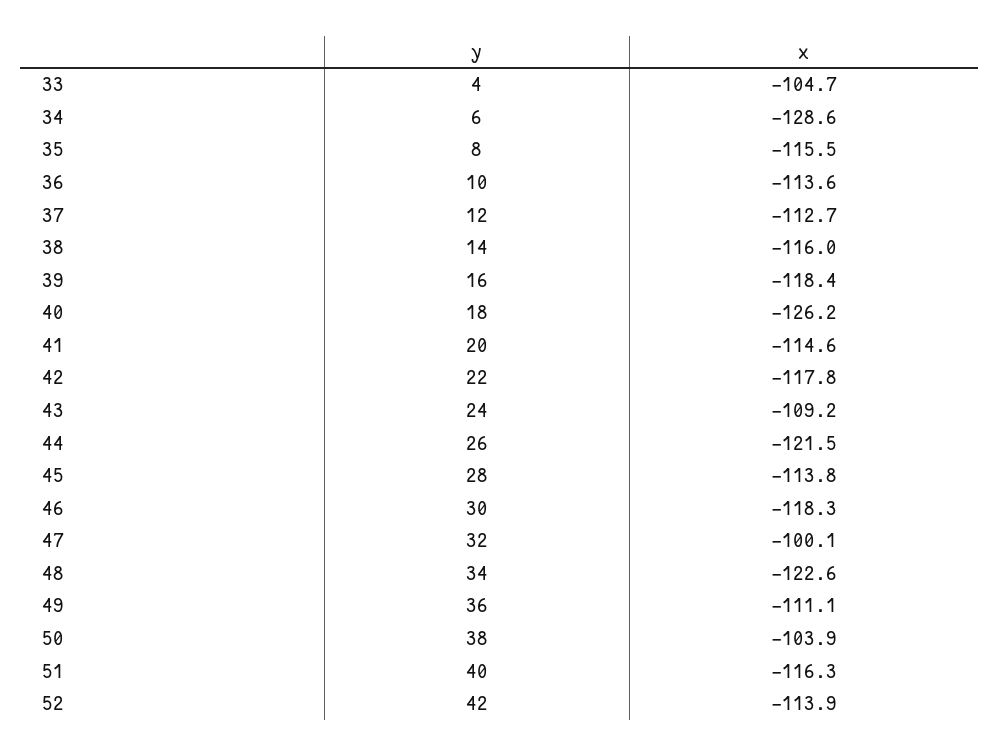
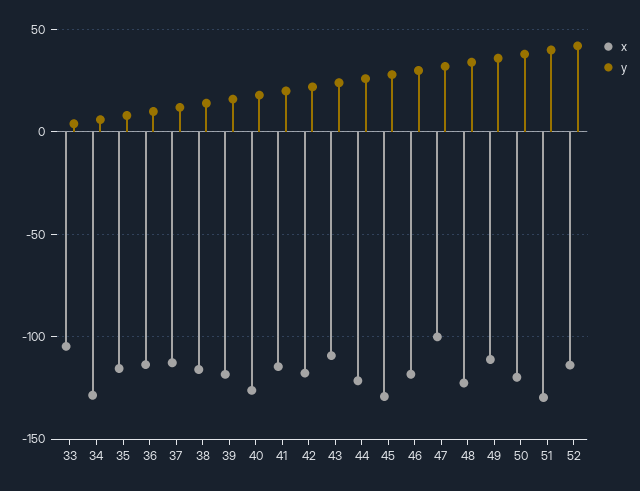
x, 45: -113.8 -> -130
x, 50: -103.9 -> -120
x, 51: -116.3 -> -130

